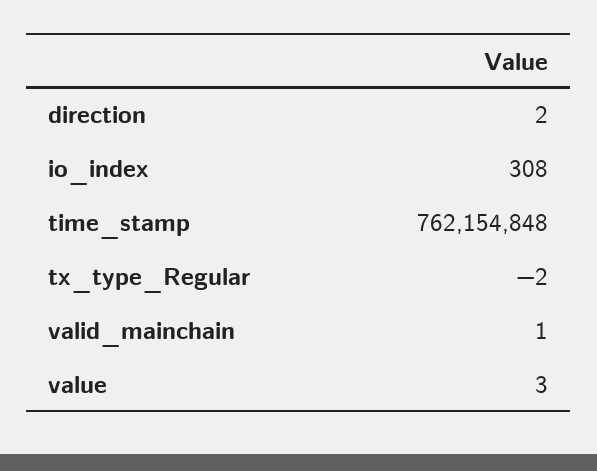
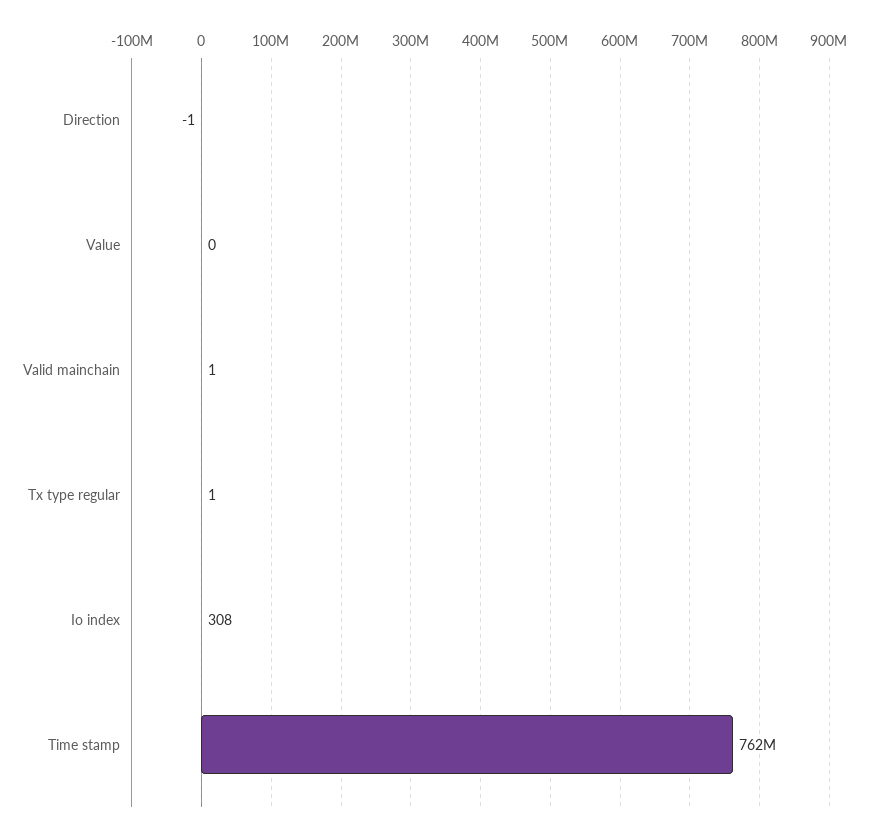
direction: 2 -> -1
tx_type_Regular: -2 -> 1
value: 3 -> 0

